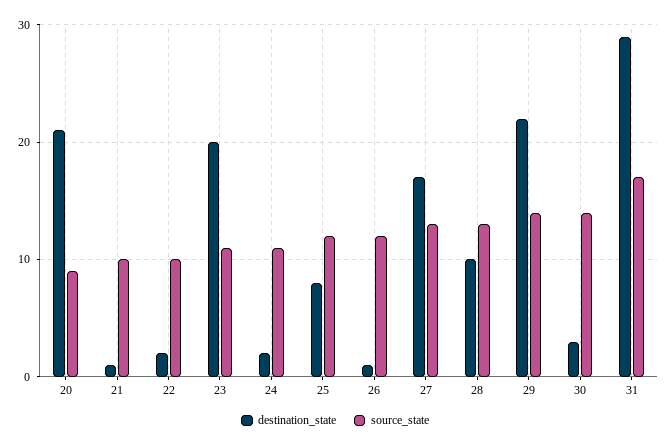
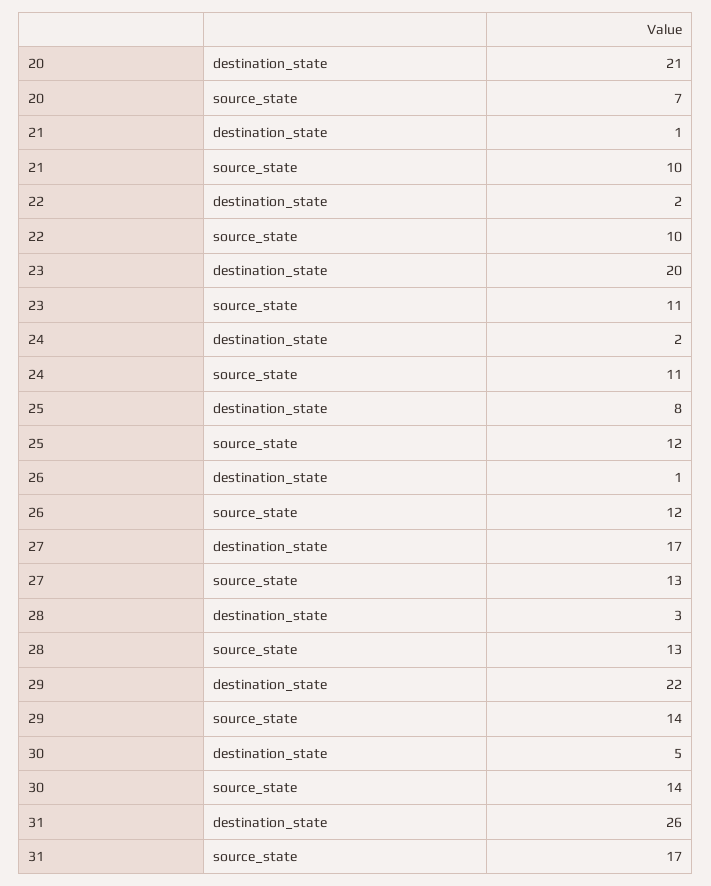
source_state, 20: 9 -> 7
destination_state, 28: 10 -> 3
destination_state, 30: 3 -> 5
destination_state, 31: 29 -> 26

